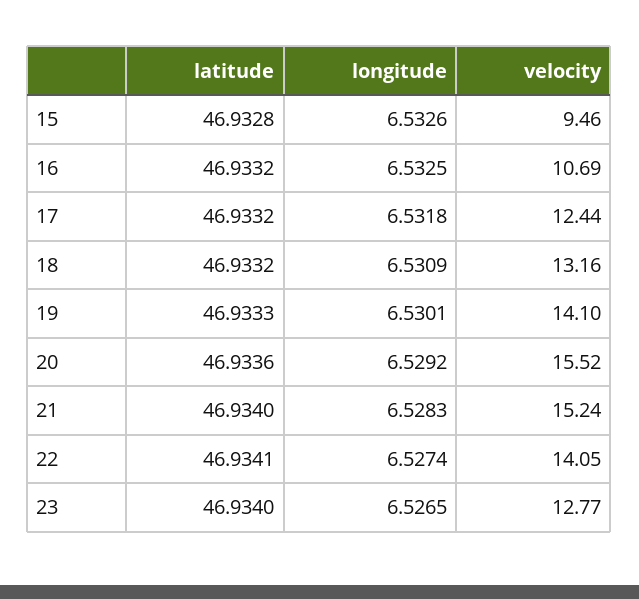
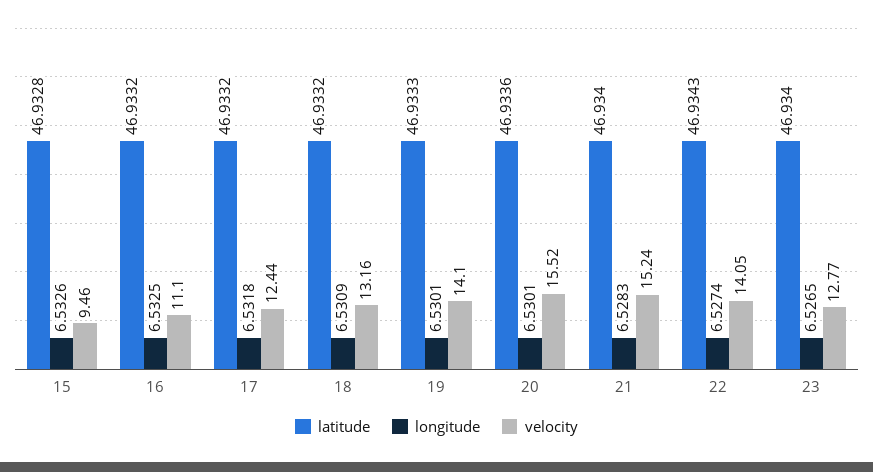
velocity, 16: 10.69 -> 11.1
longitude, 20: 6.5292 -> 6.5301
latitude, 22: 46.9341 -> 46.9343

